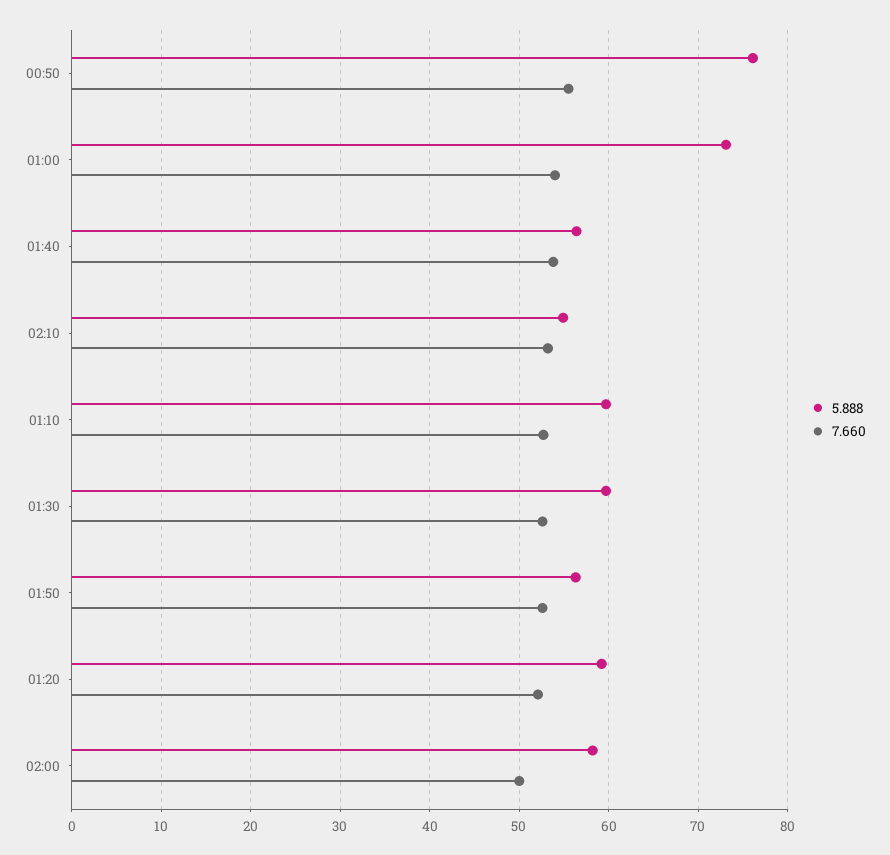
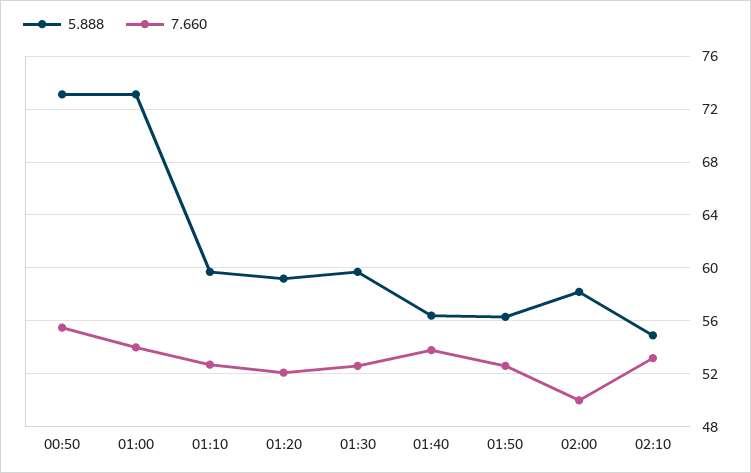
5.888, 00:50: 76 -> 73

